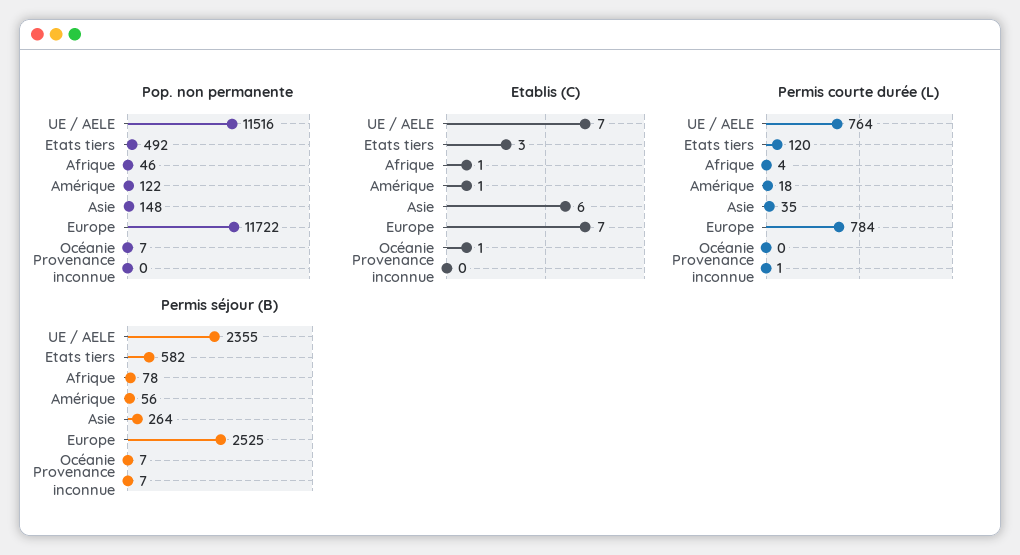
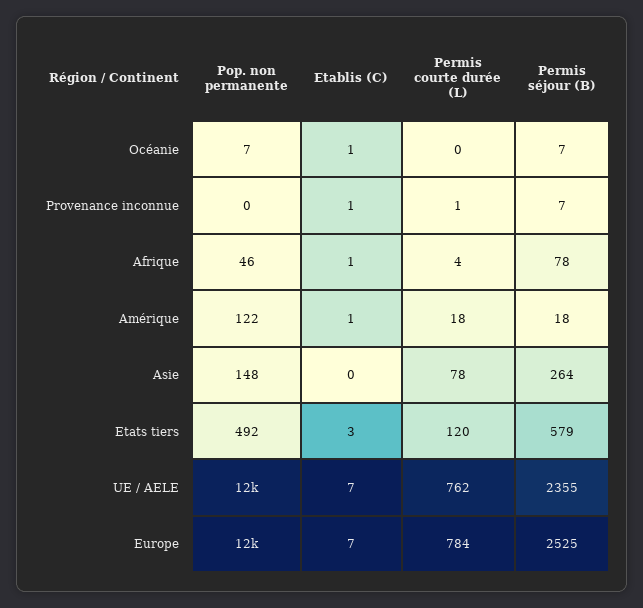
Etablis (C), Asie: 6 -> 0
Etablis (C), Provenance inconnue: 0 -> 1
Permis courte durée (L), UE / AELE: 764 -> 762
Permis courte durée (L), Asie: 35 -> 78
Permis séjour (B), Etats tiers: 582 -> 579
Permis séjour (B), Amérique: 56 -> 18

